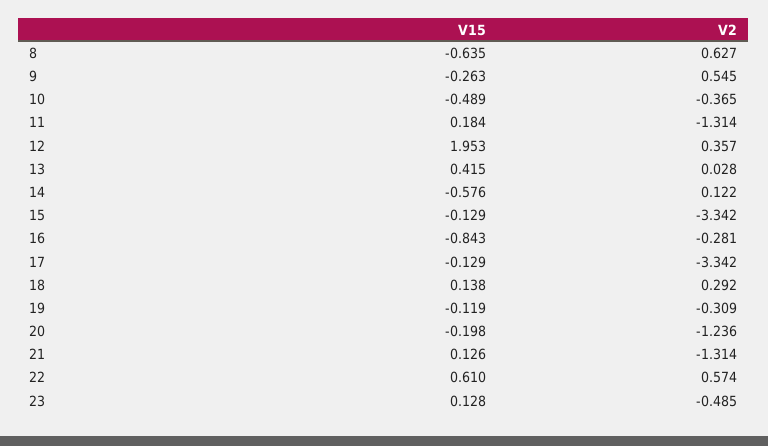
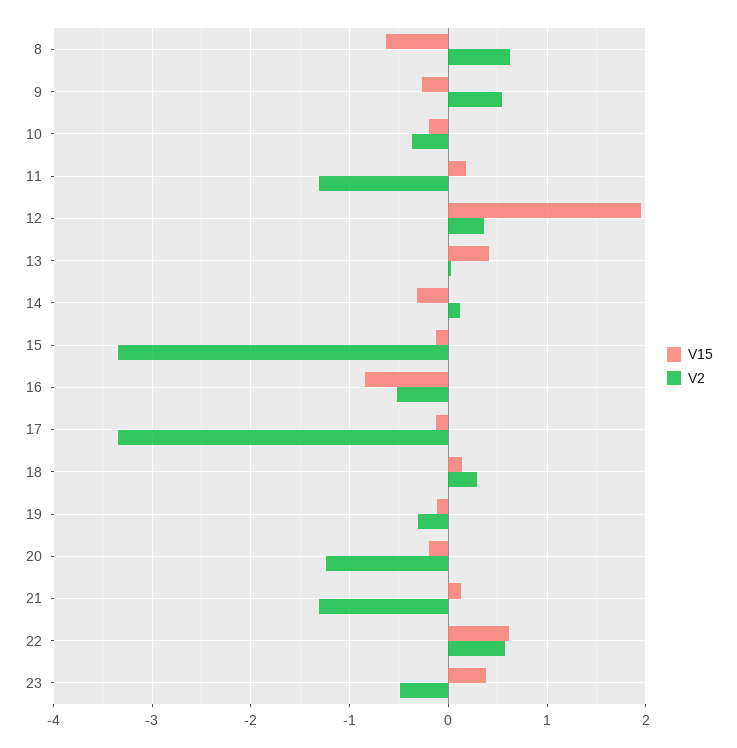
V15, 10: -0.489 -> -0.2
V15, 14: -0.576 -> -0.3
V2, 16: -0.281 -> -0.5
V15, 23: 0.128 -> 0.4

